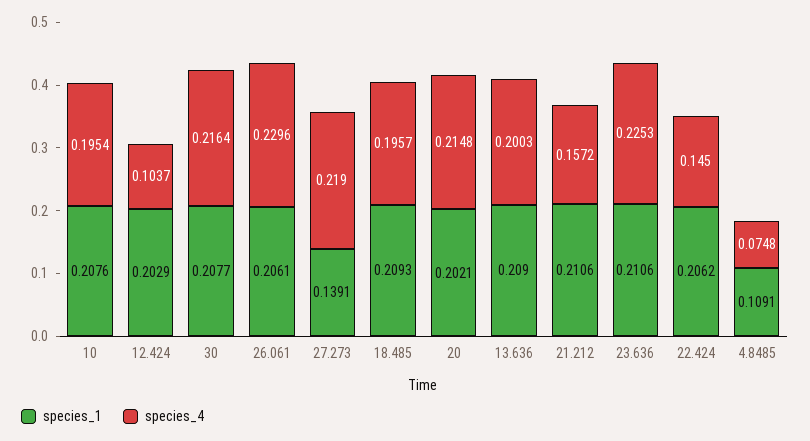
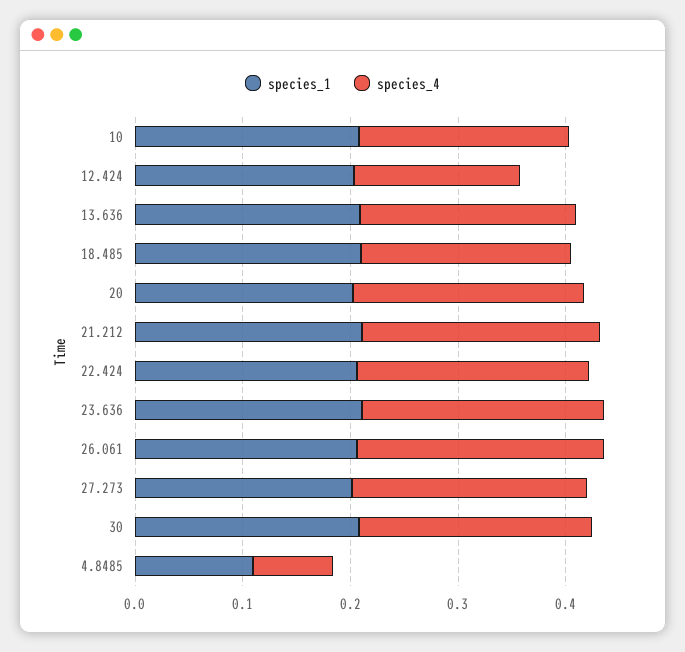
species_4, 12.424: 0.1037 -> 0.16
species_1, 27.273: 0.1391 -> 0.2
species_4, 21.212: 0.1572 -> 0.22
species_4, 22.424: 0.145 -> 0.22

